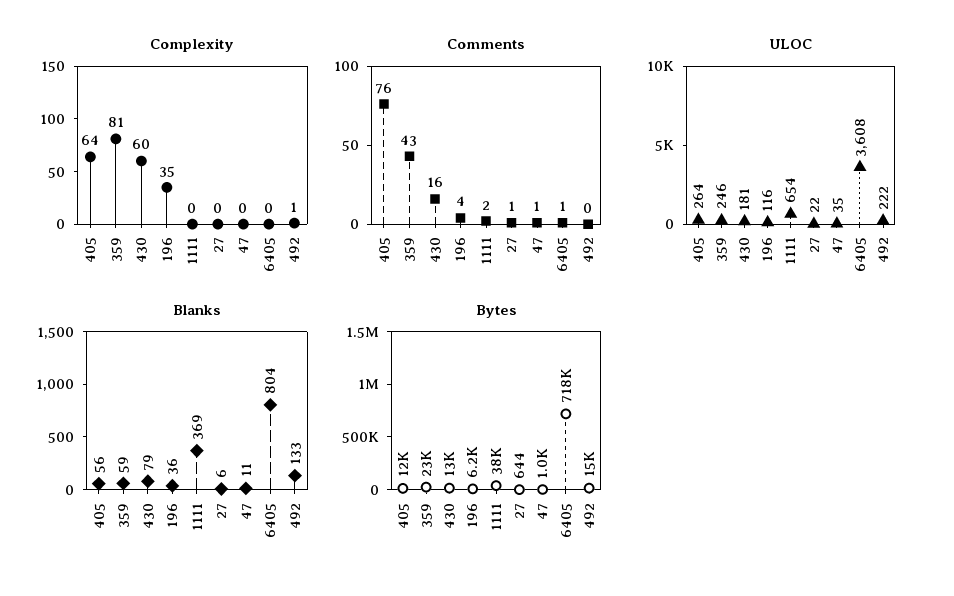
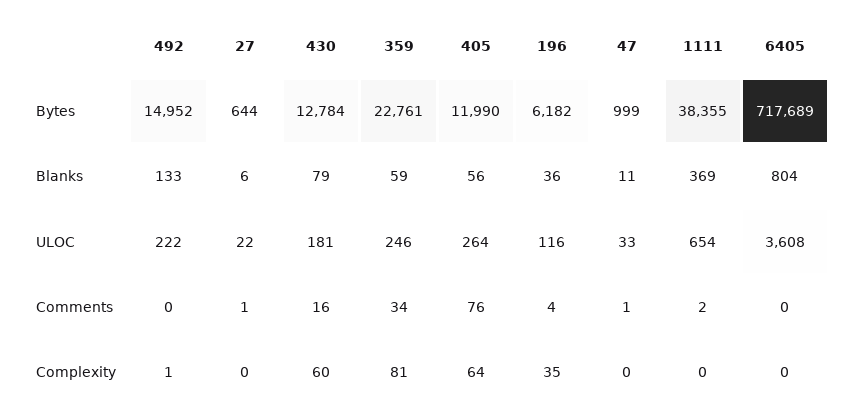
Comments, 359: 43 -> 34
Comments, 6405: 1 -> 0
ULOC, 47: 35 -> 33

